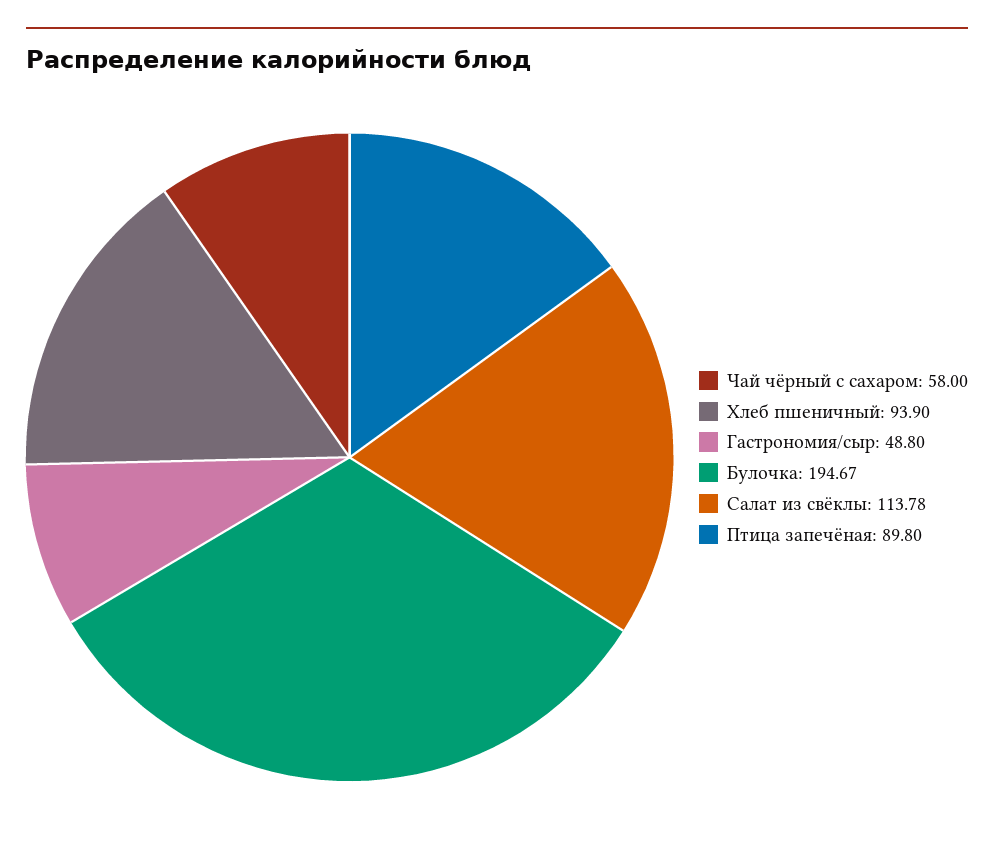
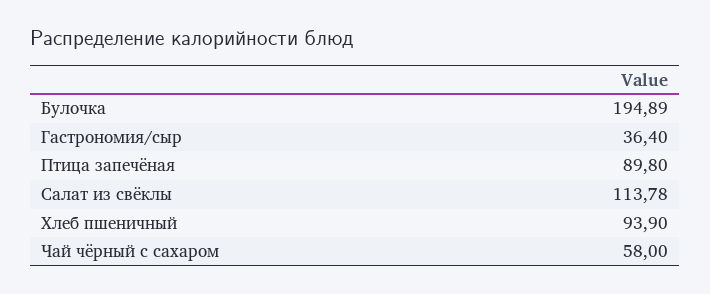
Гастрономия/сыр: 48.8 -> 36.4
Булочка: 194.67 -> 194.89

